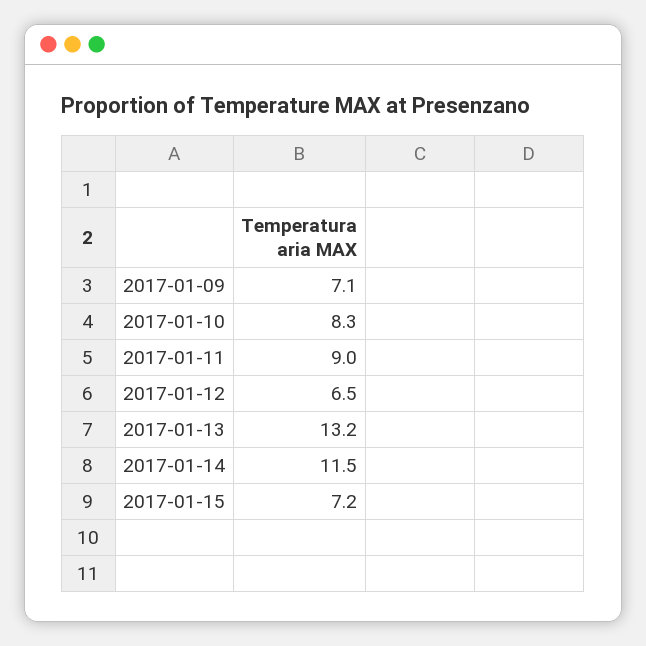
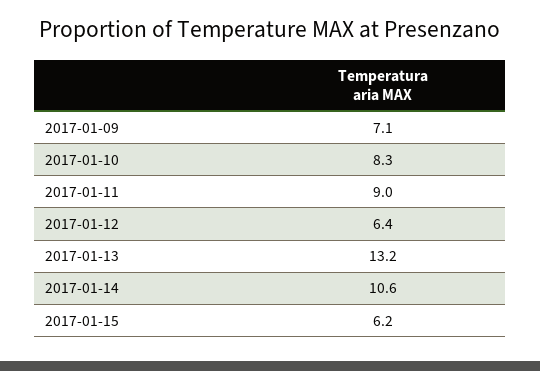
2017-01-12: 6.5 -> 6.4
2017-01-14: 11.5 -> 10.6
2017-01-15: 7.2 -> 6.2

